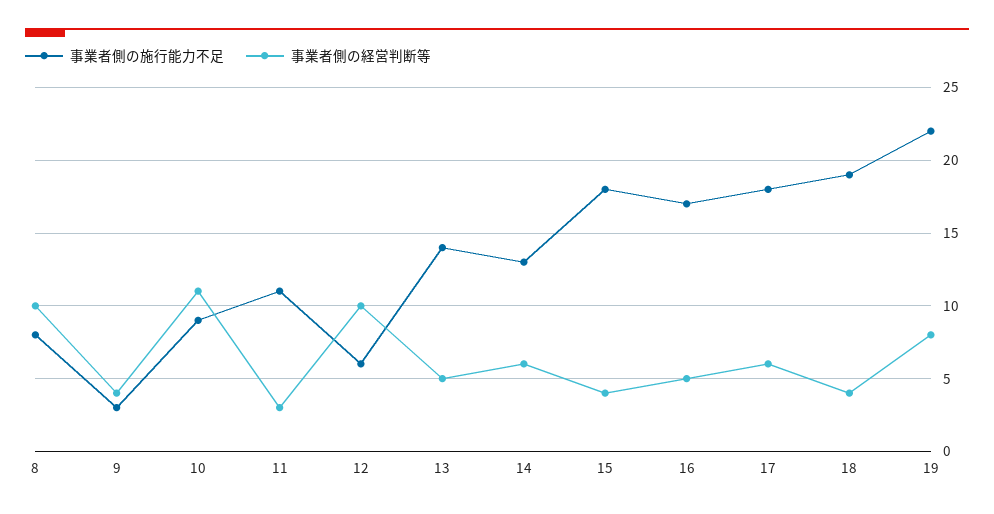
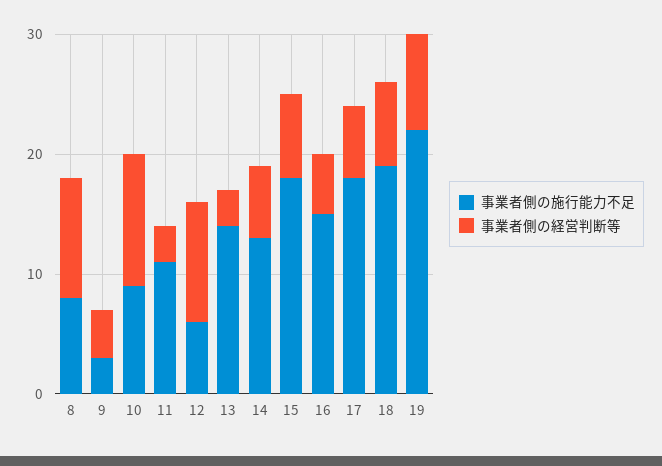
事業者側の経営判断等, 13: 5 -> 3
事業者側の経営判断等, 15: 4 -> 7
事業者側の施行能力不足, 16: 17 -> 15
事業者側の経営判断等, 18: 4 -> 7

